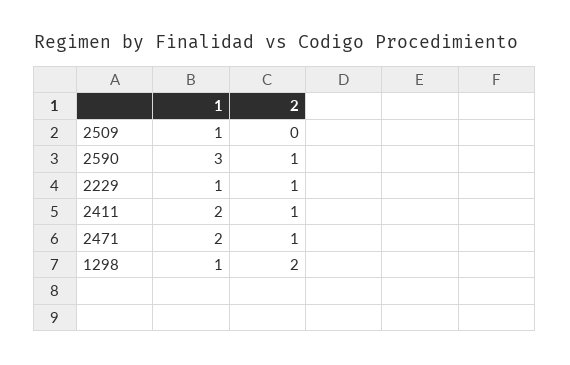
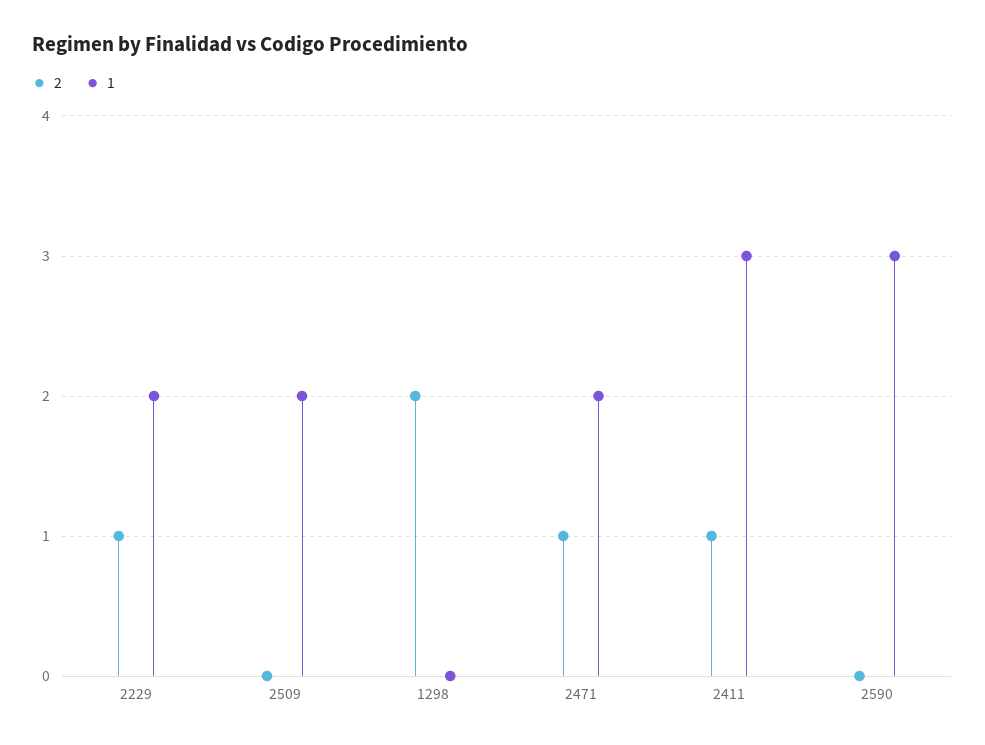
1, 2509: 1 -> 2
2, 2590: 1 -> 0
1, 2229: 1 -> 2
1, 2411: 2 -> 3
1, 1298: 1 -> 0

